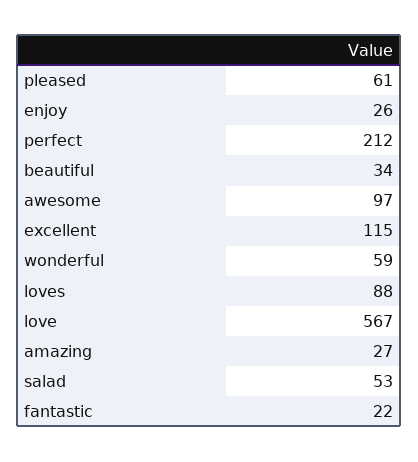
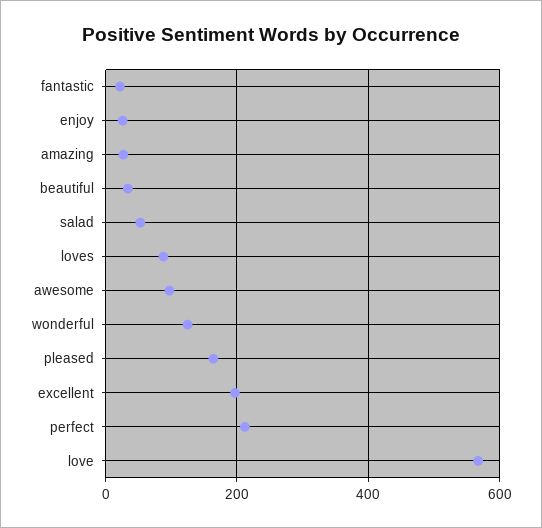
pleased: 61 -> 160
excellent: 115 -> 200
wonderful: 59 -> 120

